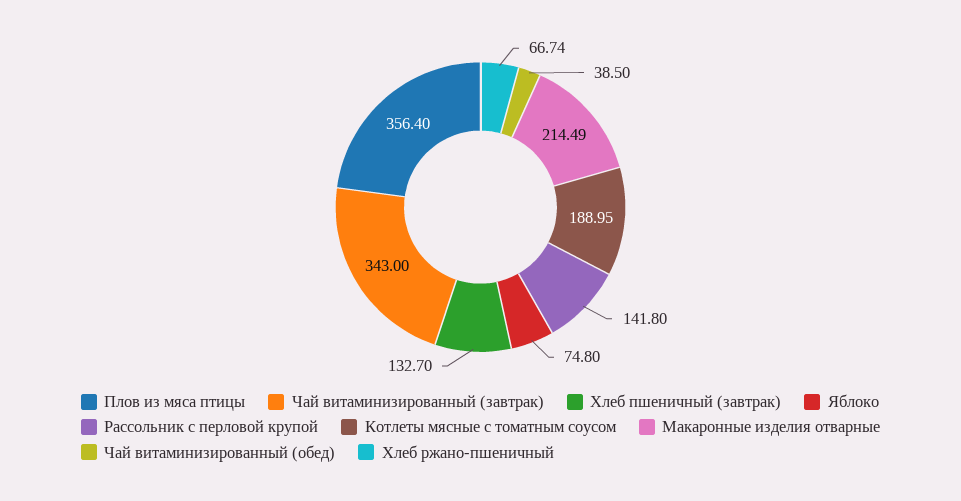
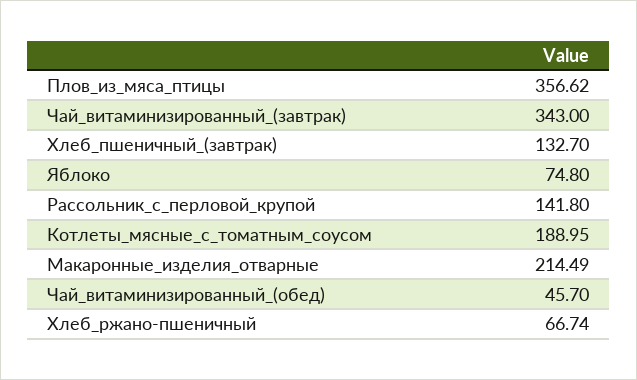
Плов из мяса птицы: 356.4 -> 356.62
Чай витаминизированный (обед): 38.5 -> 45.7

